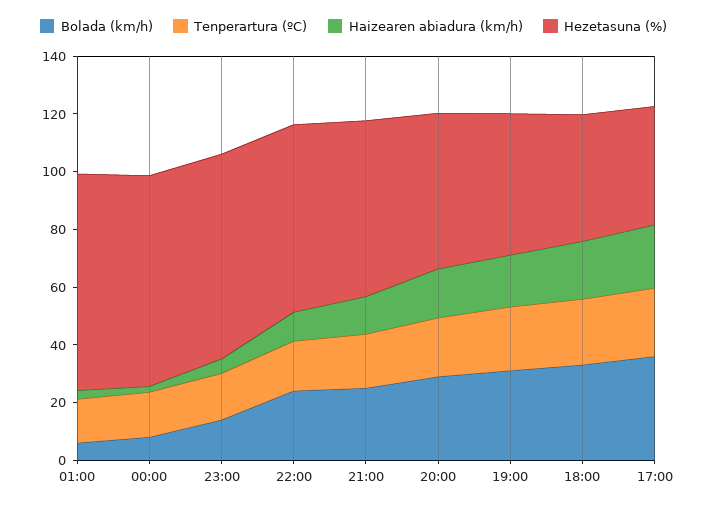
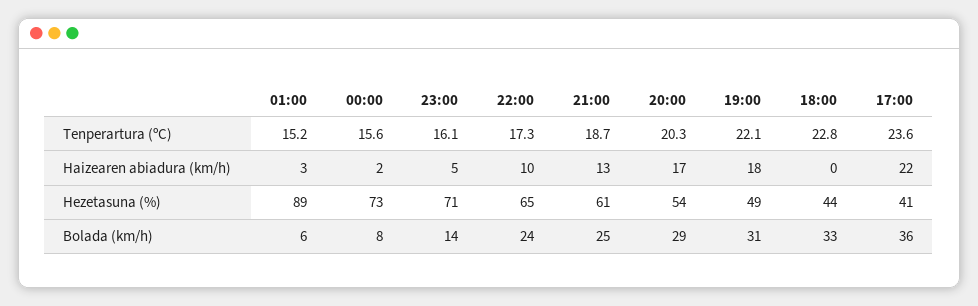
Hezetasuna (%), 01:00: 75 -> 89
Haizearen abiadura (km/h), 18:00: 20 -> 0

